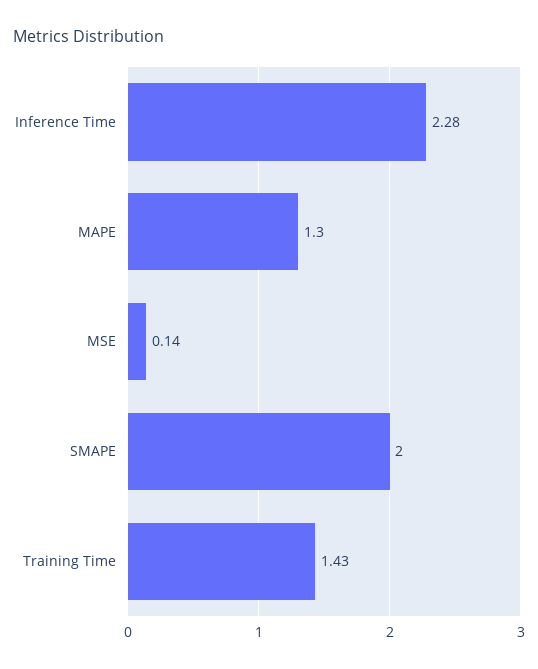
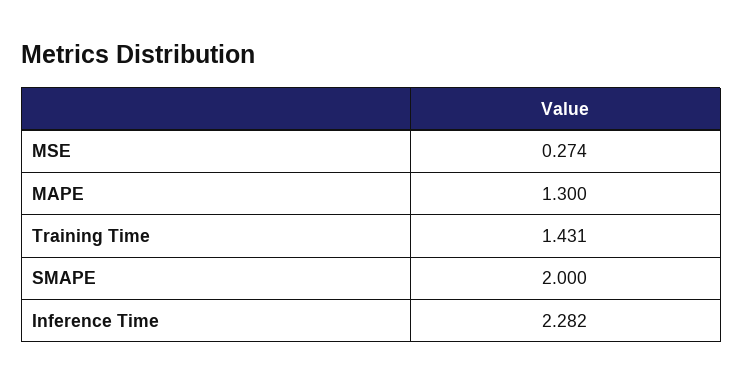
MSE: 0.14 -> 0.274

